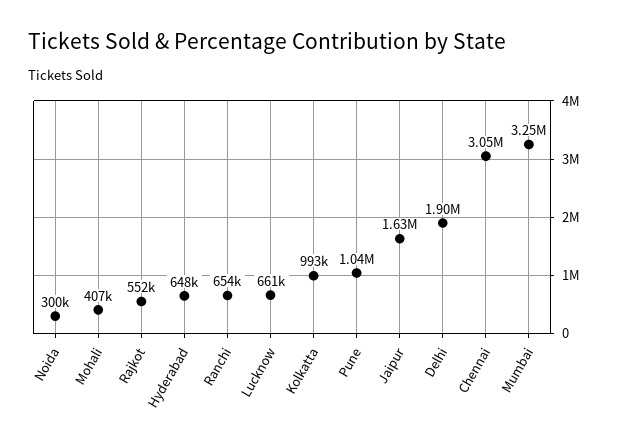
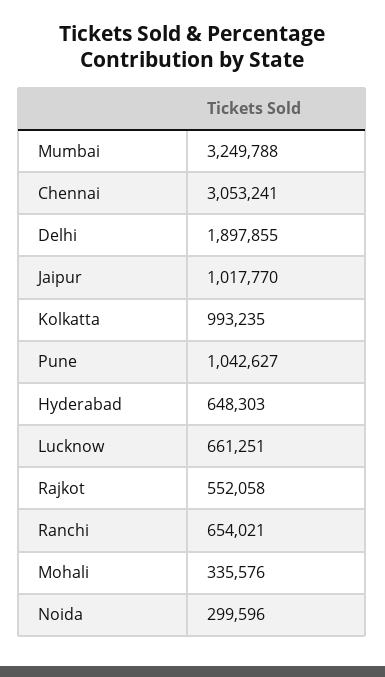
Mohali: 407000 -> 335576
Jaipur: 1630000 -> 1017770

